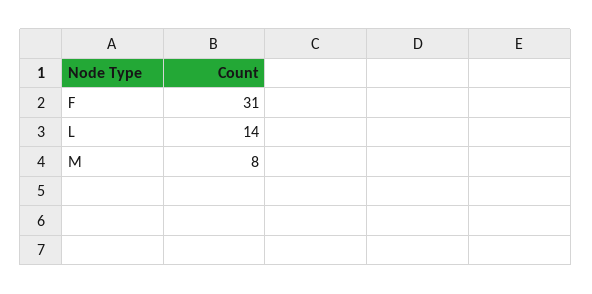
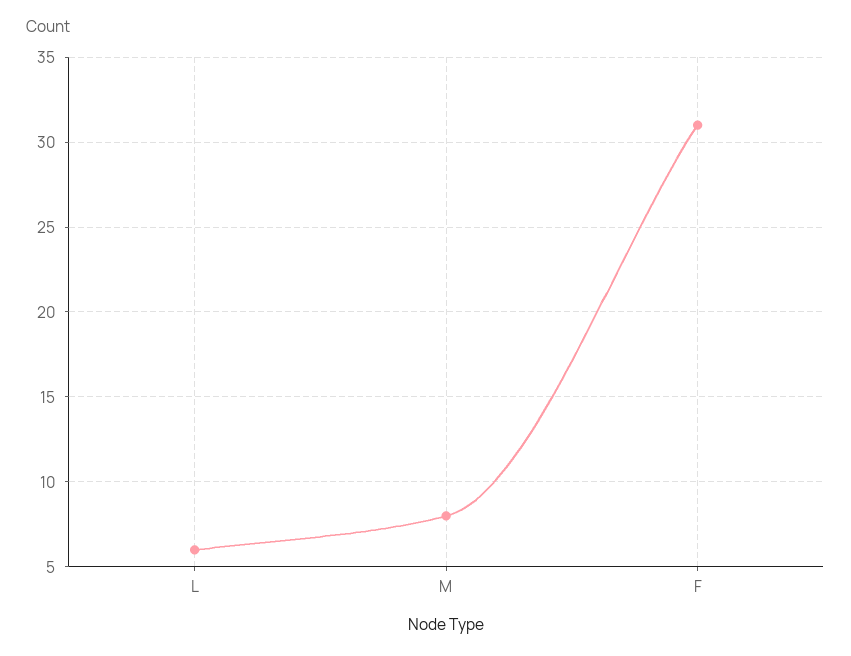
L: 14 -> 6

